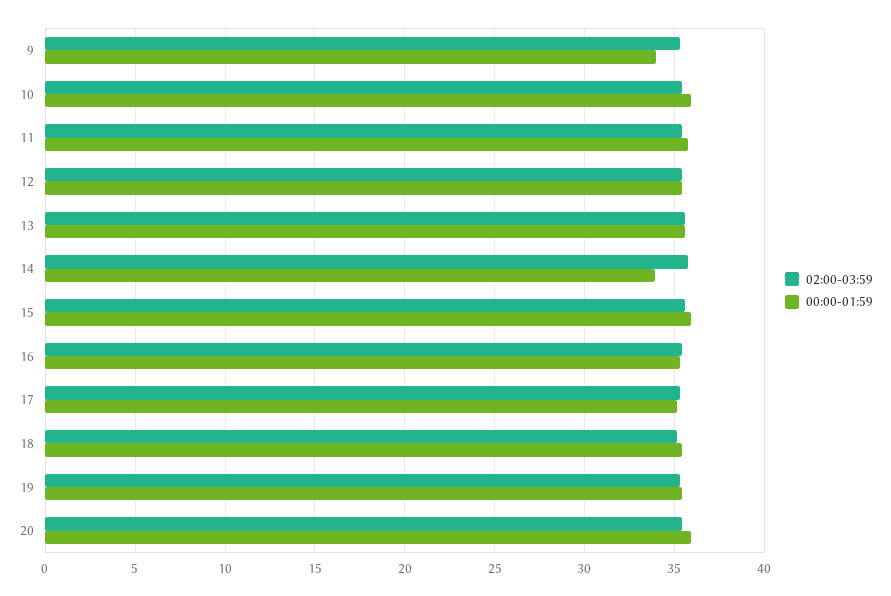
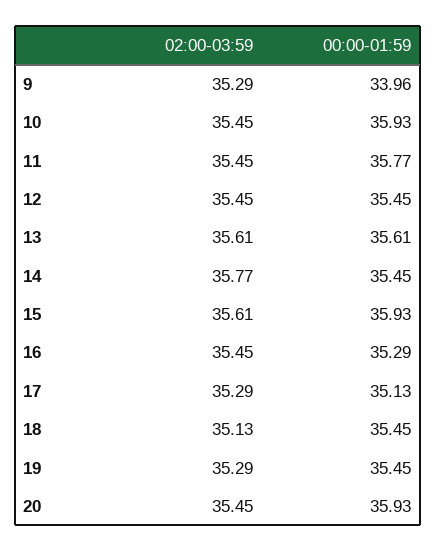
00:00-01:59, 14: 34 -> 35.45

